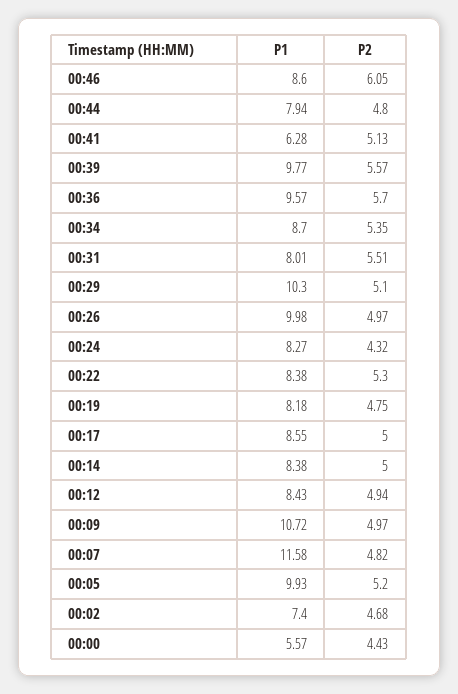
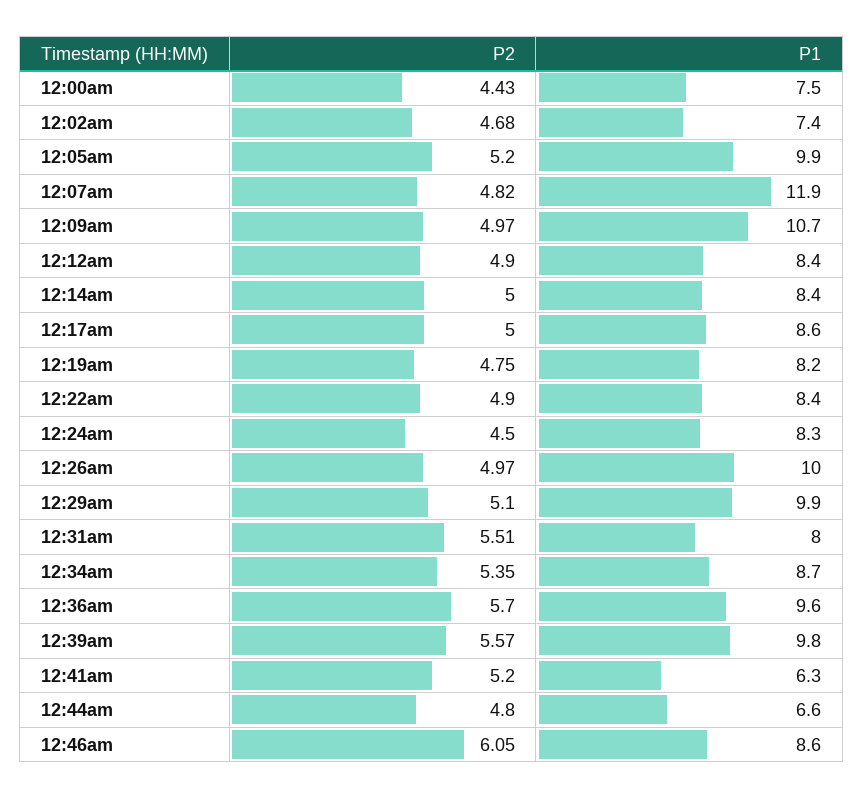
P1, 00:44: 7.94 -> 6.6
P2, 00:41: 5.13 -> 5.2
P1, 00:29: 10.3 -> 9.9
P2, 00:24: 4.32 -> 4.5
P2, 00:22: 5.3 -> 4.9
P2, 00:12: 4.94 -> 4.9
P1, 00:07: 11.58 -> 11.9
P1, 00:00: 5.57 -> 7.5

